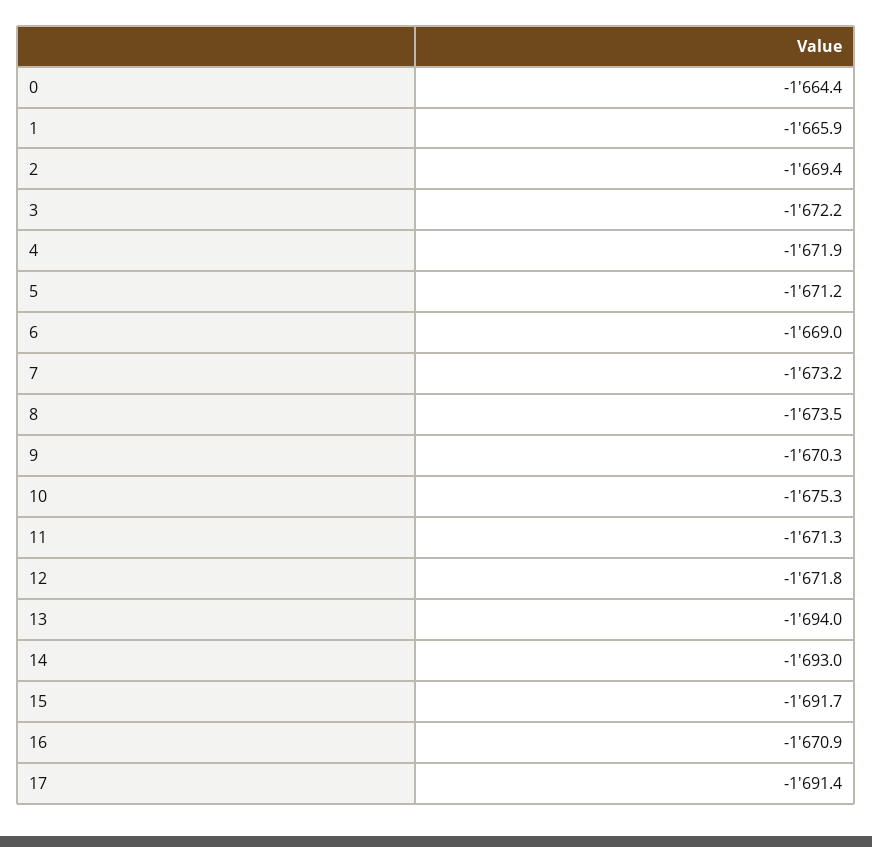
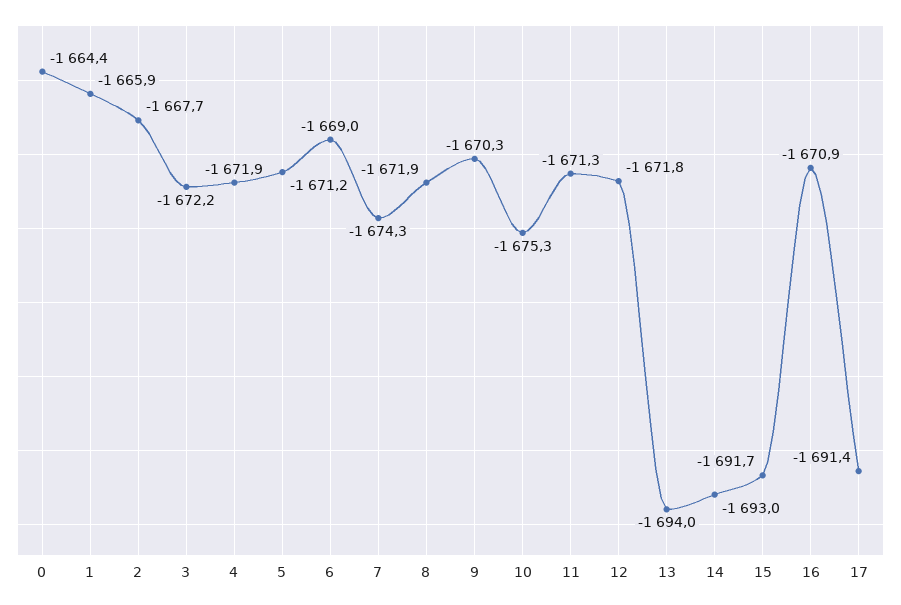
2: -1669.4 -> -1667.7
7: -1673.2 -> -1674.3
8: -1673.5 -> -1671.9

